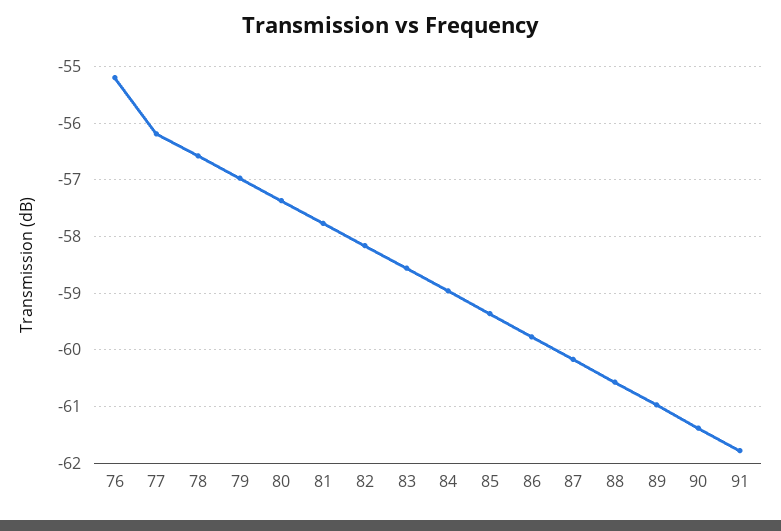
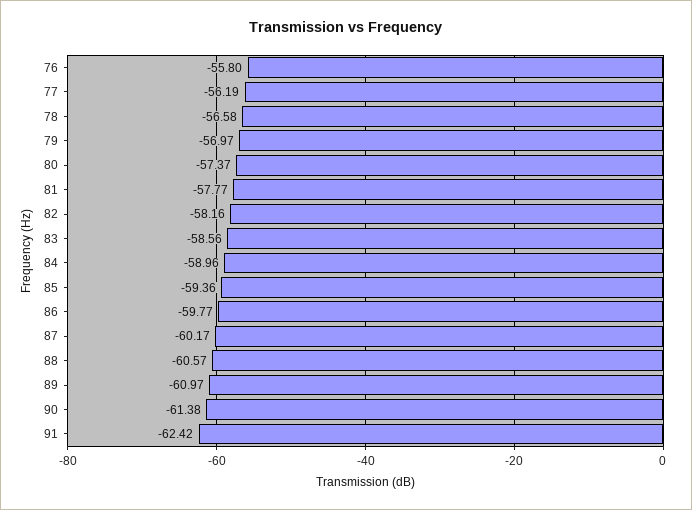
76: -55.2 -> -55.8
91: -61.8 -> -62.42

